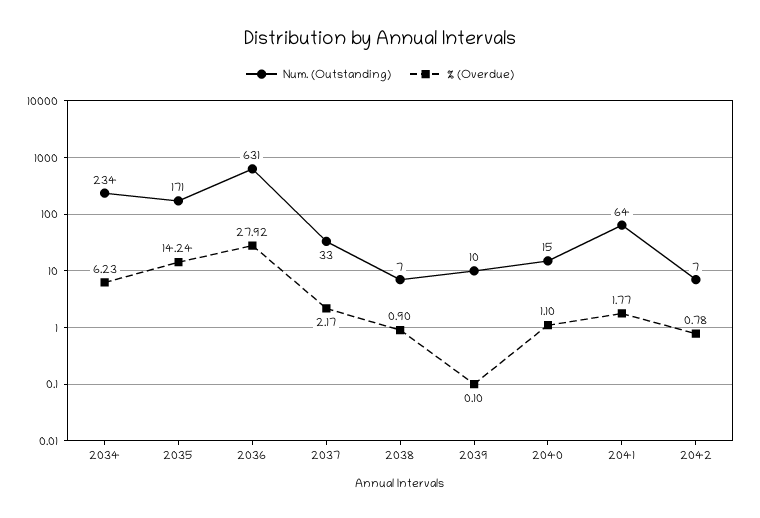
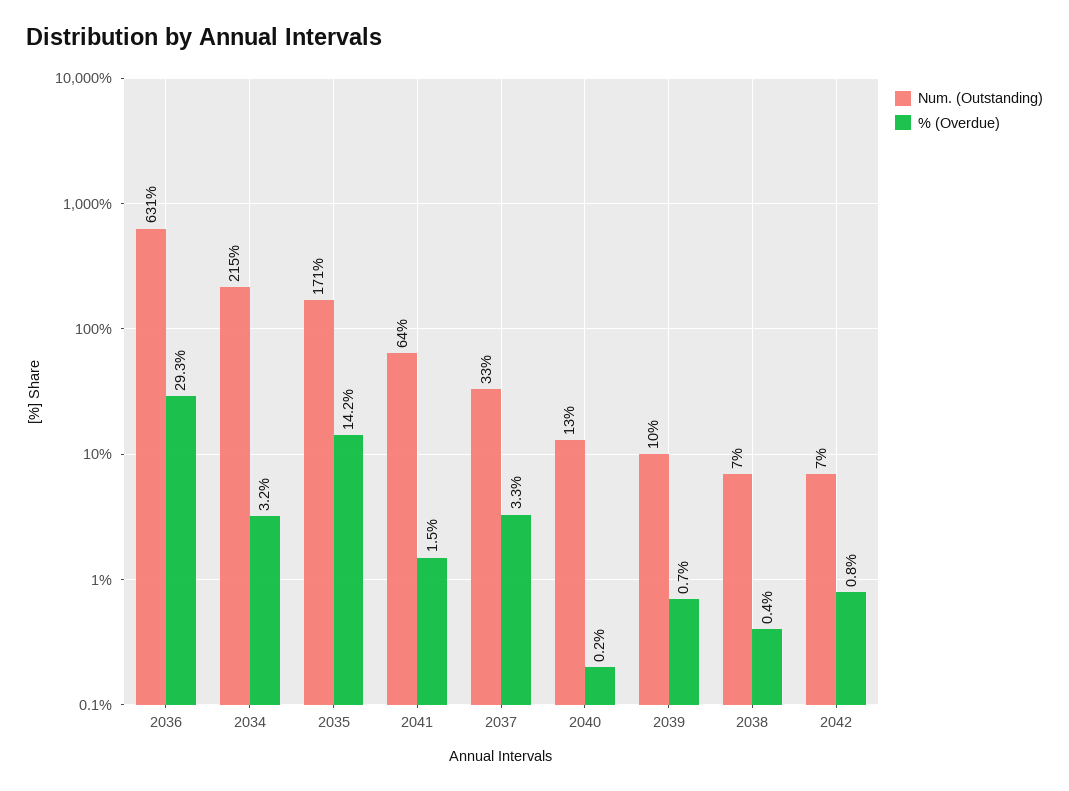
Num. (Outstanding), 2034: 234 -> 215
% (Overdue), 2034: 6.23 -> 3.2
% (Overdue), 2036: 27.92 -> 29.3
% (Overdue), 2037: 2.17 -> 3.3
% (Overdue), 2038: 0.9 -> 0.4
% (Overdue), 2039: 0.1 -> 0.7
Num. (Outstanding), 2040: 15 -> 13
% (Overdue), 2040: 1.1 -> 0.2
% (Overdue), 2041: 1.77 -> 1.5

